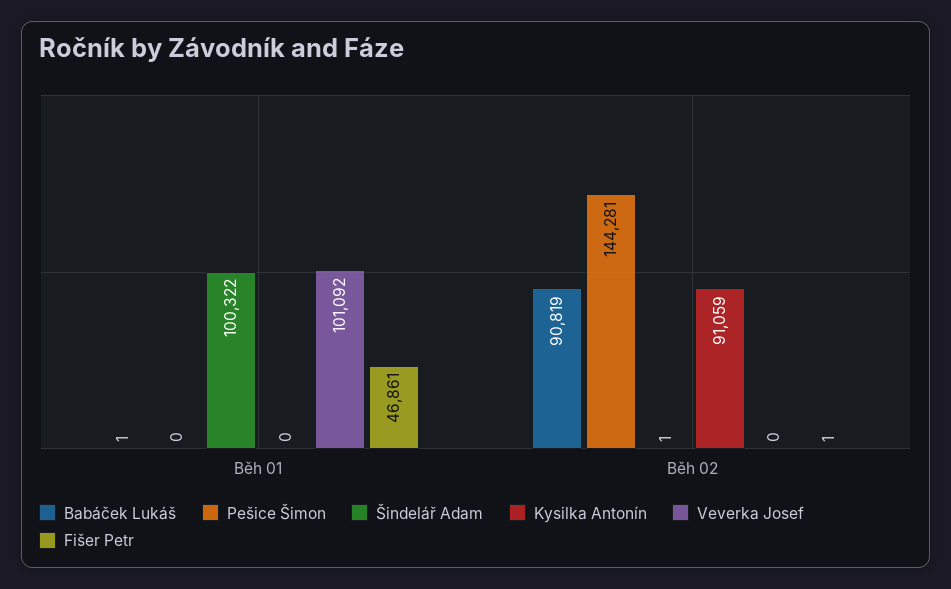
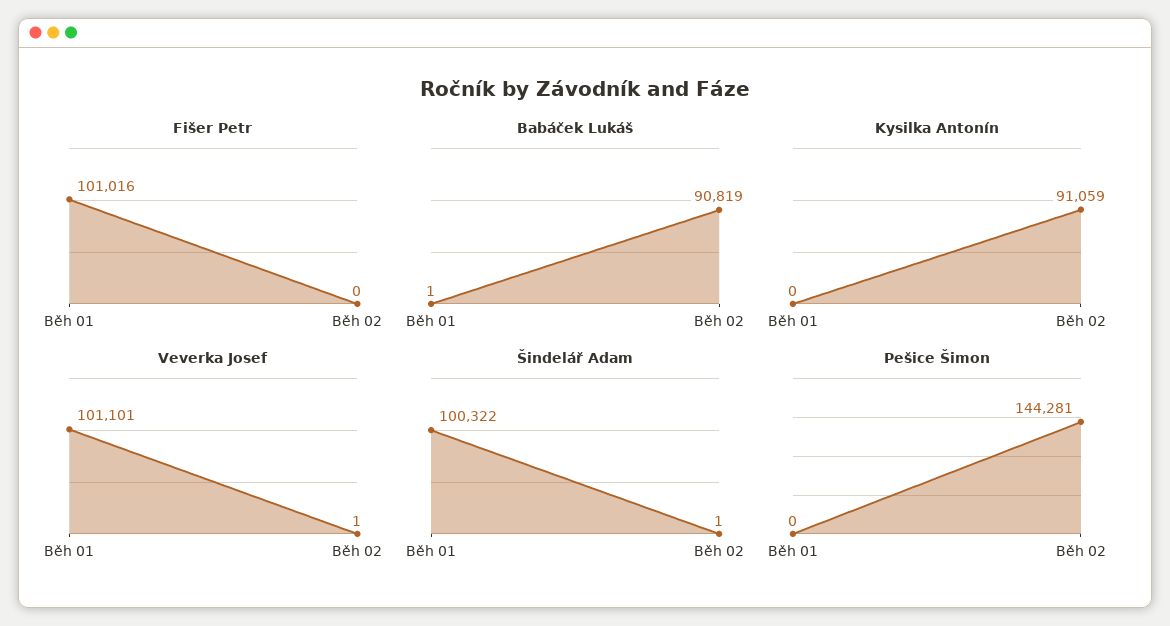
Veverka Josef, Běh 01: 101092 -> 101101
Fišer Petr, Běh 01: 46861 -> 101016
Veverka Josef, Běh 02: 0 -> 1
Fišer Petr, Běh 02: 1 -> 0

